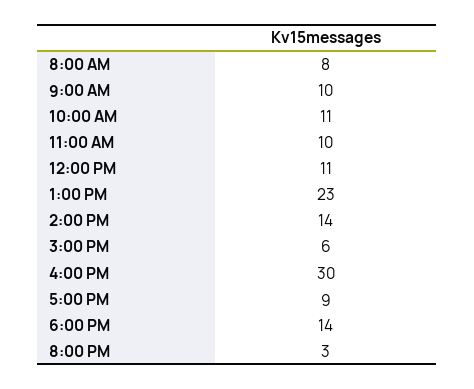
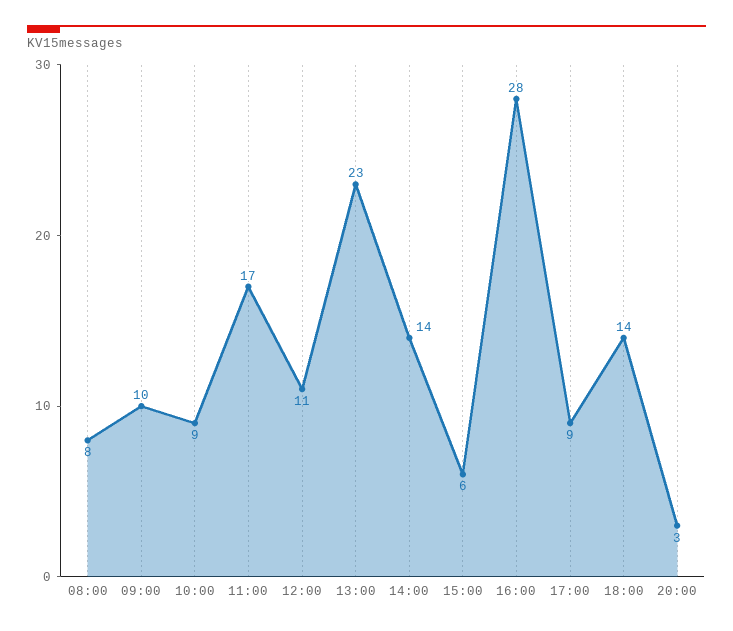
10:00 AM: 11 -> 9
11:00 AM: 10 -> 17
4:00 PM: 30 -> 28

